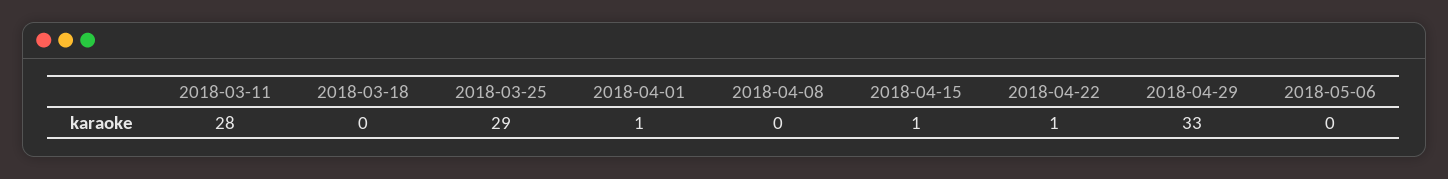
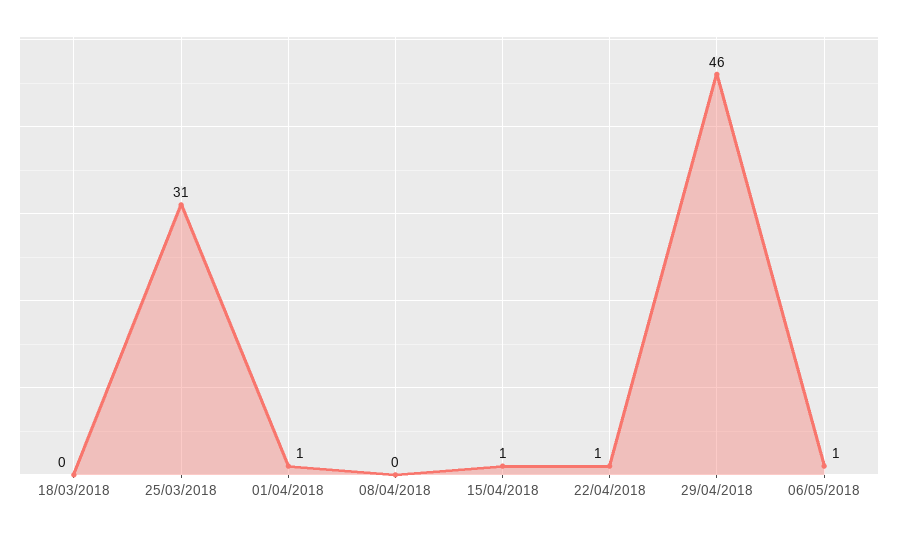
2018-03-11: 28 -> none
2018-03-25: 29 -> 31
2018-04-29: 33 -> 46
2018-05-06: 0 -> 1

